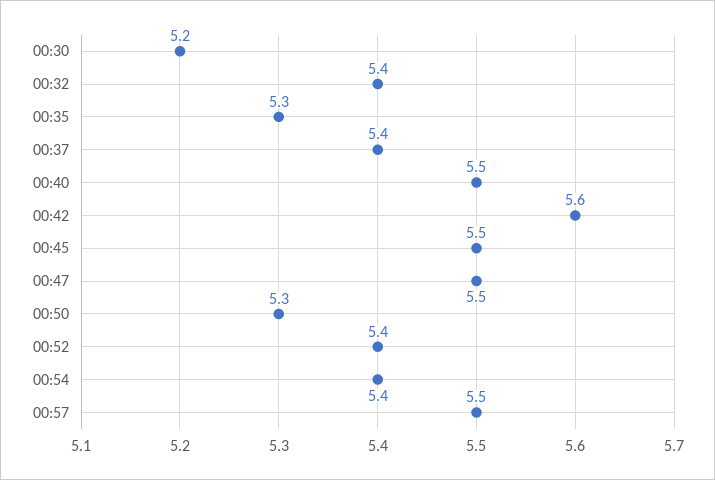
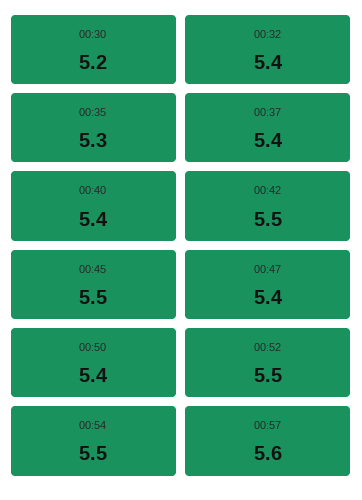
00:40: 5.5 -> 5.4
00:42: 5.6 -> 5.5
00:47: 5.5 -> 5.4
00:50: 5.3 -> 5.4
00:52: 5.4 -> 5.5
00:54: 5.4 -> 5.5
00:57: 5.5 -> 5.6

